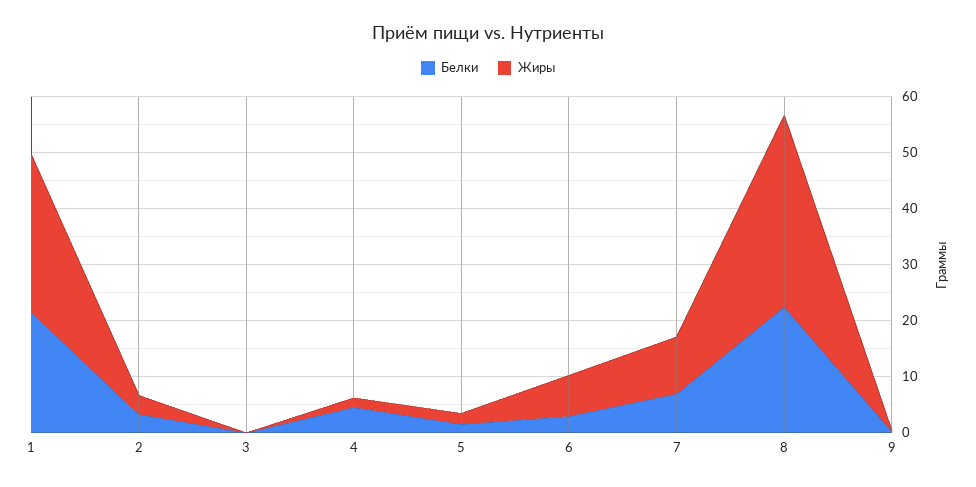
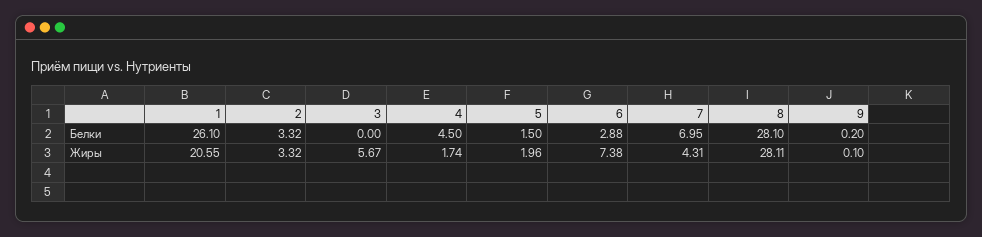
Белки, 1: 22 -> 26.1
Жиры, 1: 28 -> 20.55
Жиры, 3: 0 -> 5.67
Жиры, 7: 10 -> 4.31
Белки, 8: 22 -> 28.1
Жиры, 8: 34 -> 28.11

